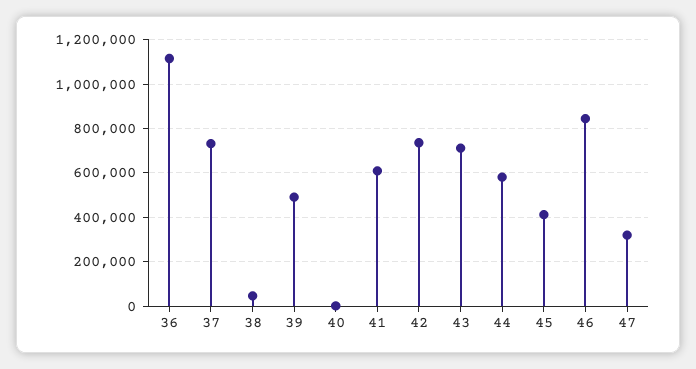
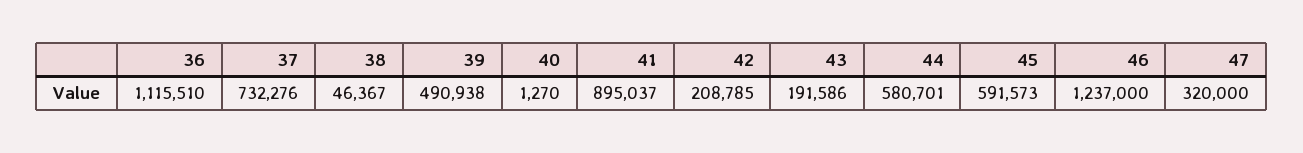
41: 600000 -> 895037
42: 750000 -> 208785
43: 700000 -> 191586
45: 400000 -> 591573
46: 850000 -> 1237000

